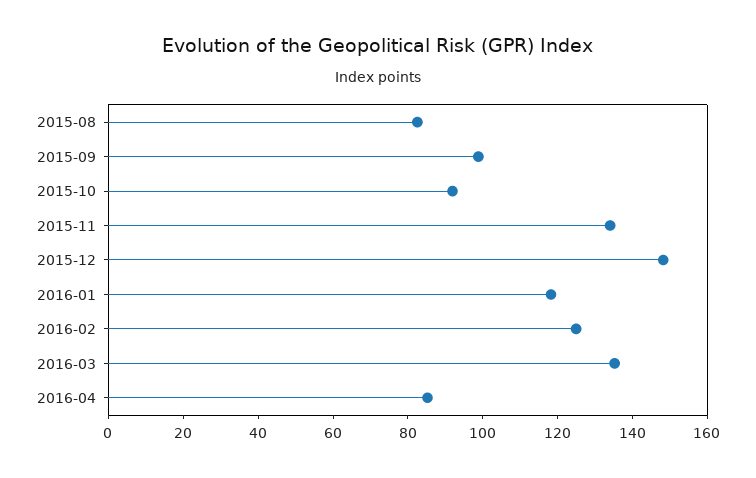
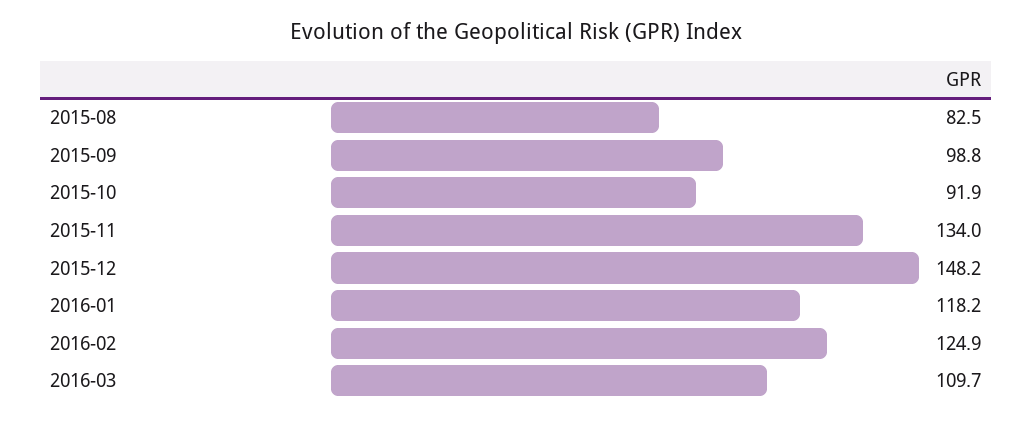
2016-03: 135 -> 109.7
2016-04: 85 -> none

